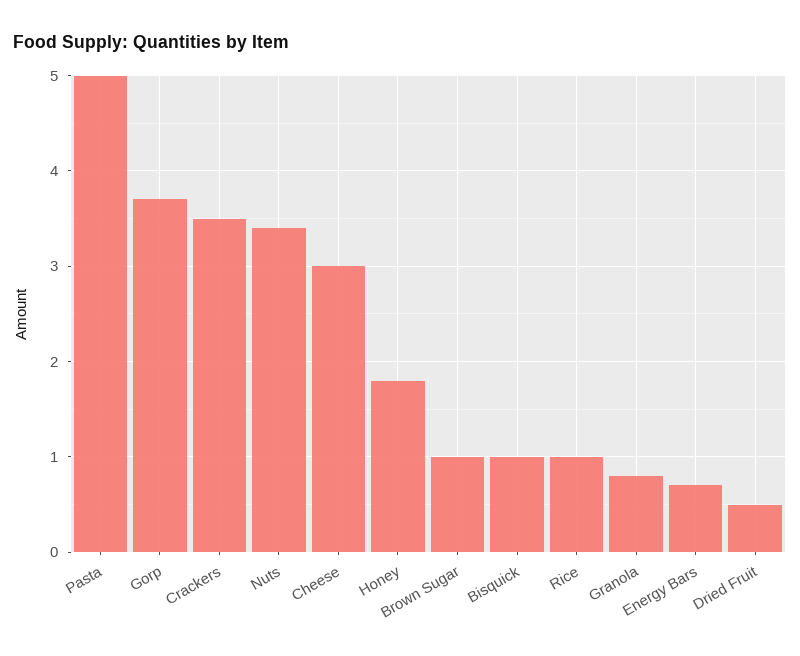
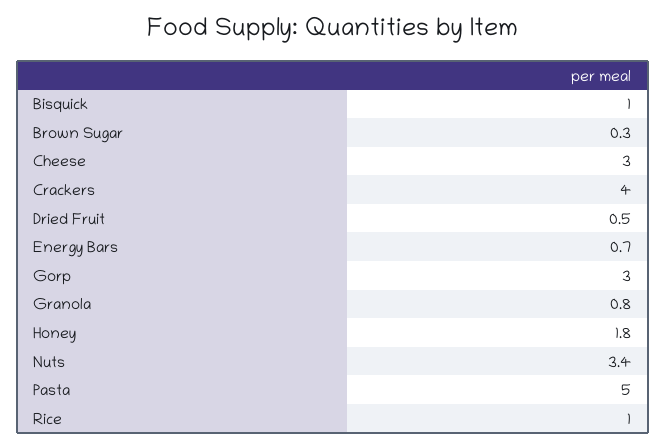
Gorp: 3.7 -> 3
Crackers: 3.5 -> 4
Brown Sugar: 1 -> 0.3

